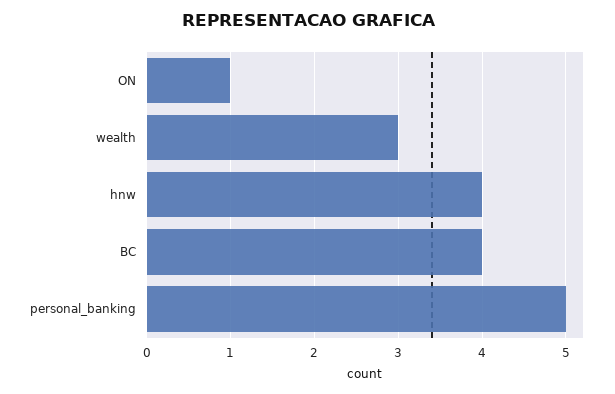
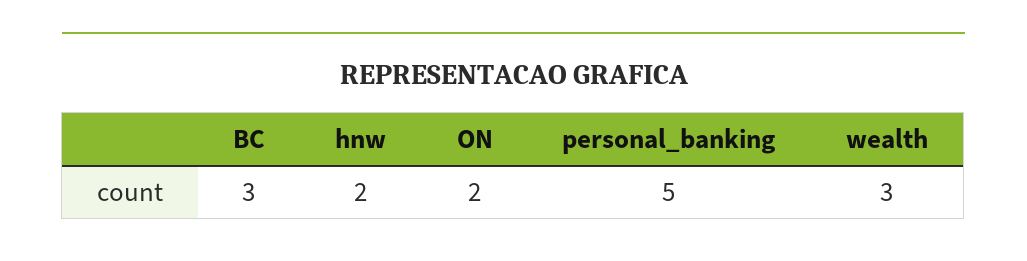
ON: 1 -> 2
hnw: 4 -> 2
BC: 4 -> 3

